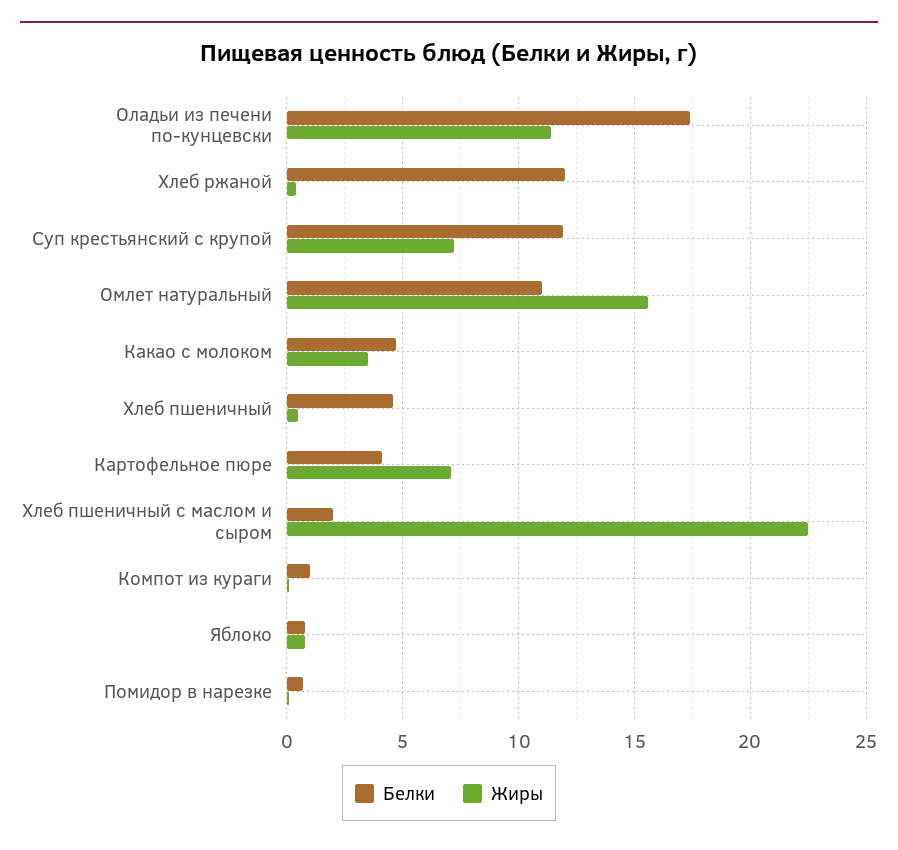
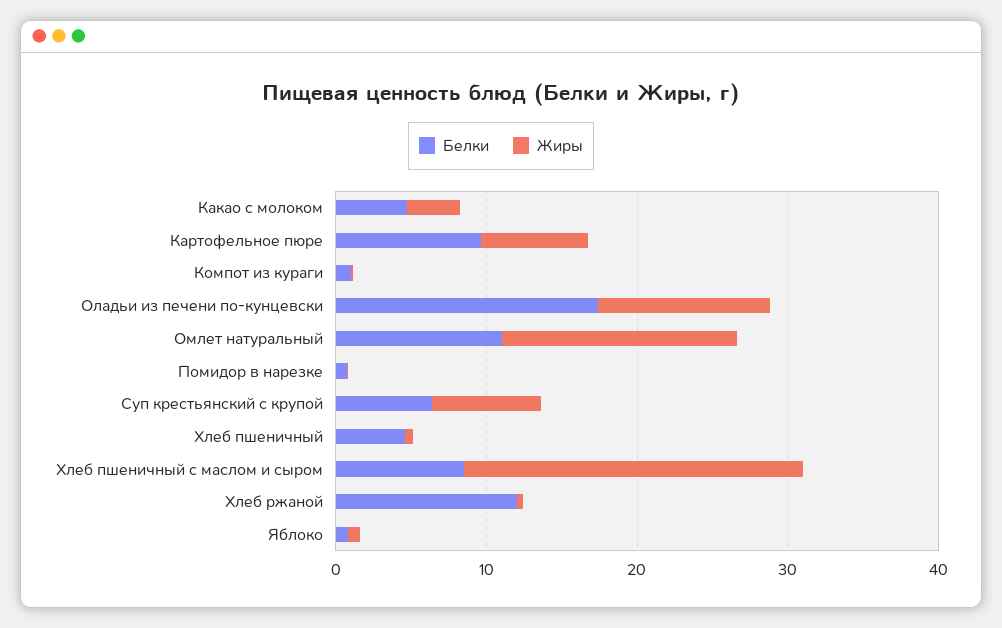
Белки, Суп крестьянский с крупой: 12 -> 6
Белки, Картофельное пюре: 4 -> 10
Белки, Хлеб пшеничный с маслом и сыром: 2 -> 8

